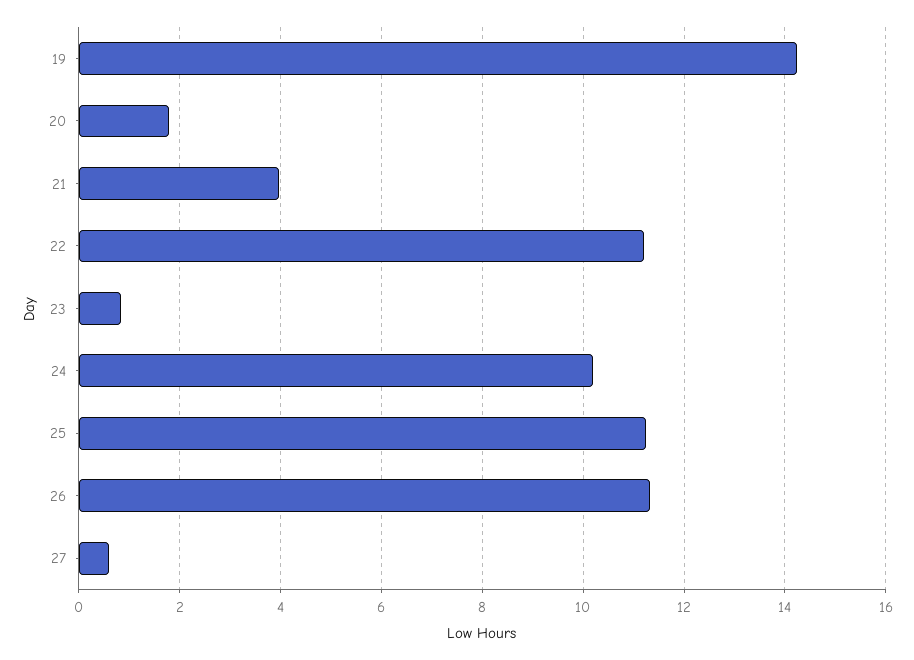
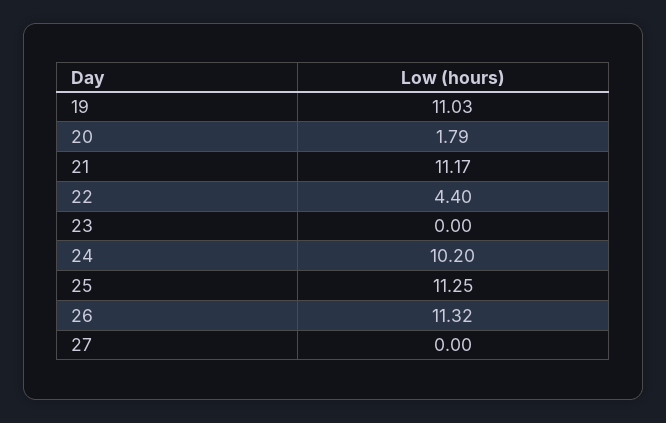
19: 14.2 -> 11.03
21: 4 -> 11.17
22: 11.2 -> 4.4
23: 0.8 -> 0
27: 0.6 -> 0

